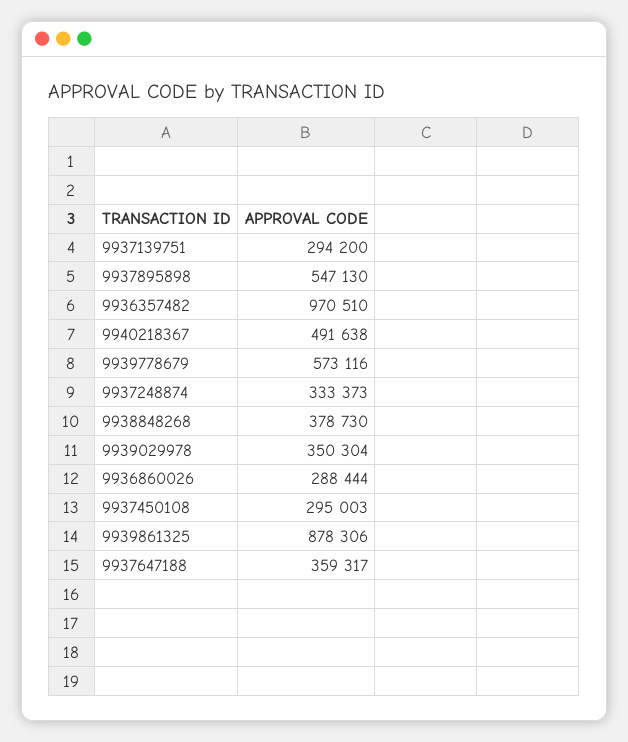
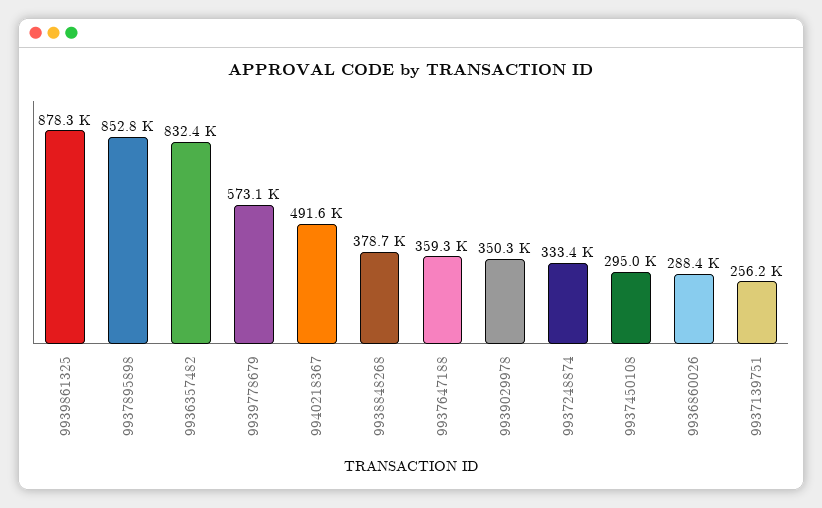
9937139751: 294200 -> 256200
9937895898: 547130 -> 852800
9936357482: 970510 -> 832400

